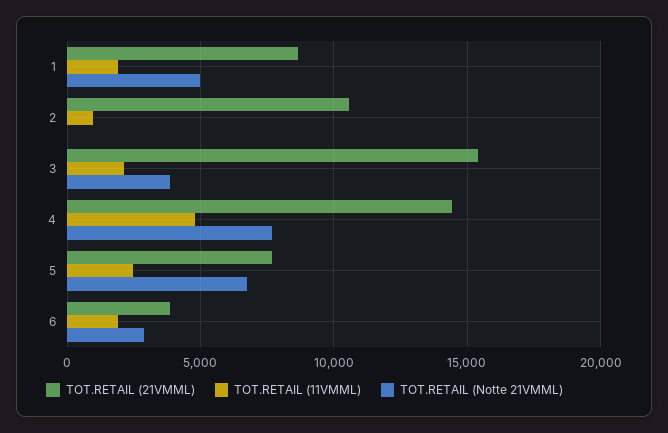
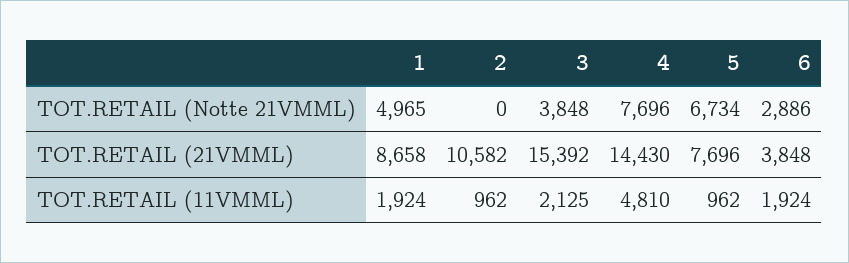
TOT.RETAIL (11VMML), 5: 2500 -> 962

